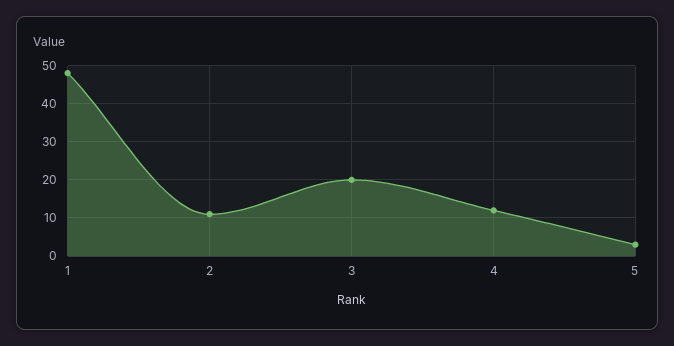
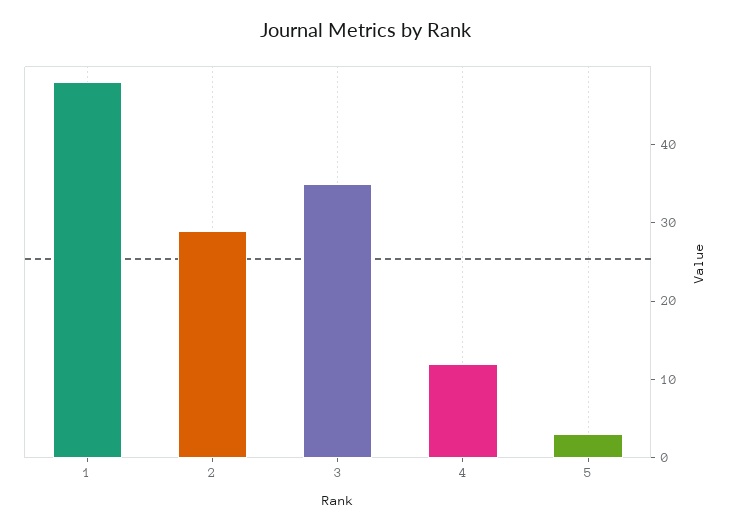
2: 10 -> 30
3: 20 -> 35

